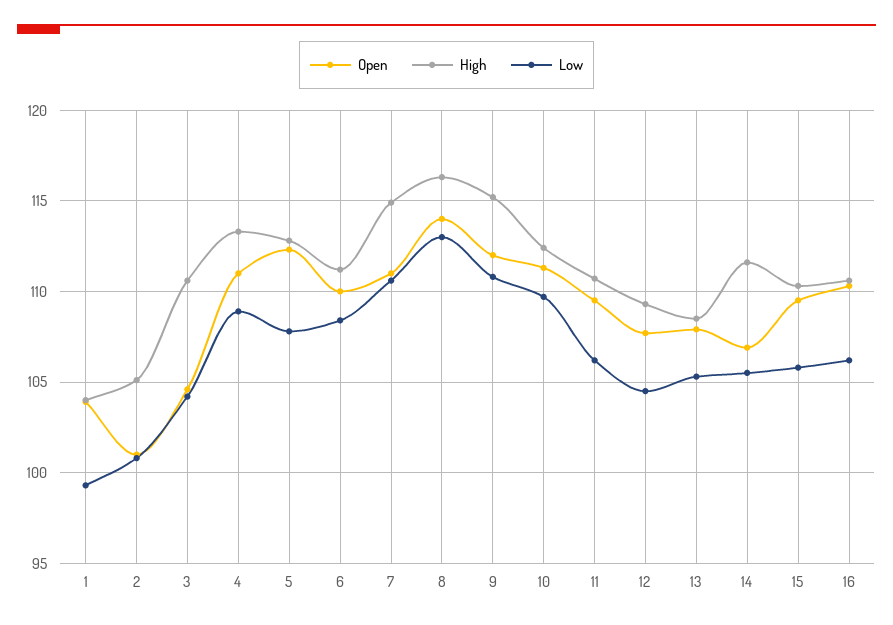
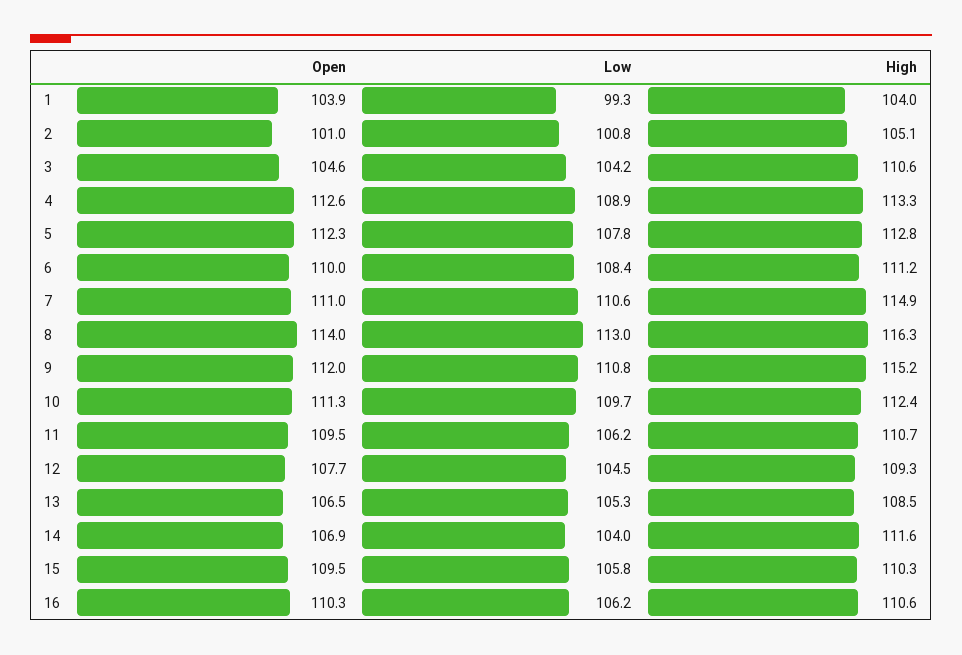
Open, 4: 111 -> 112.6
Open, 13: 108 -> 106.5
Low, 14: 105.5 -> 104

